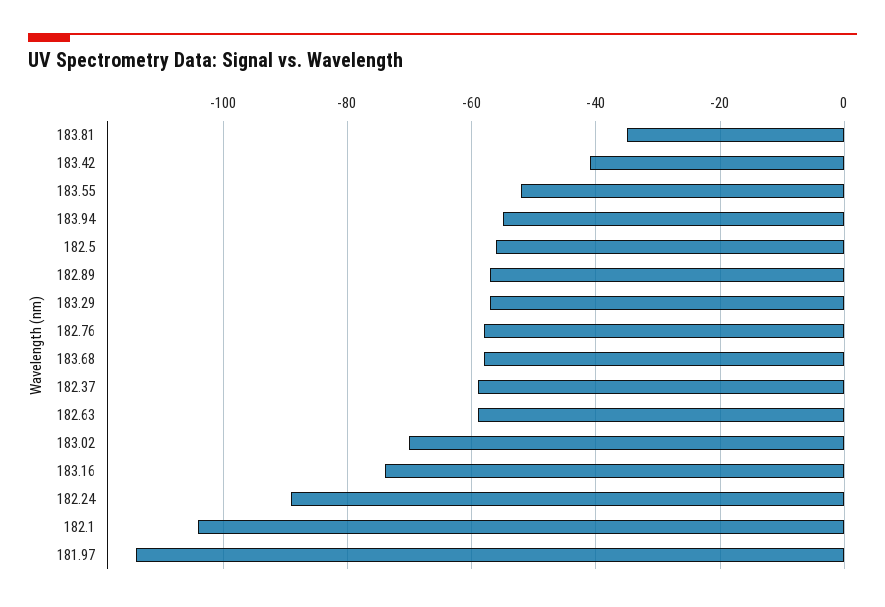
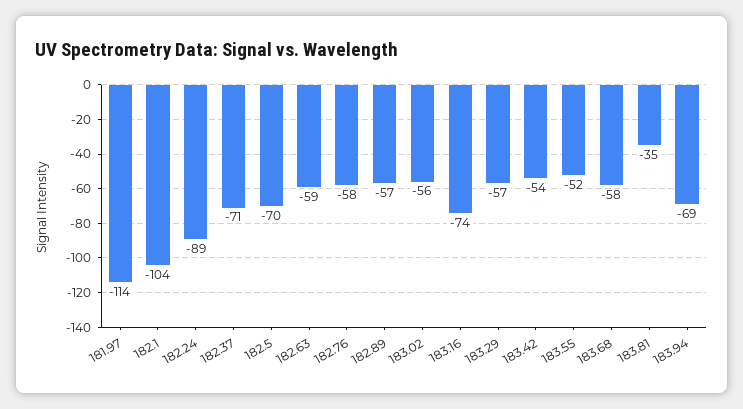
183.42: -40 -> -54
183.94: -55 -> -69
182.5: -55 -> -70
182.37: -60 -> -71
183.02: -70 -> -56

